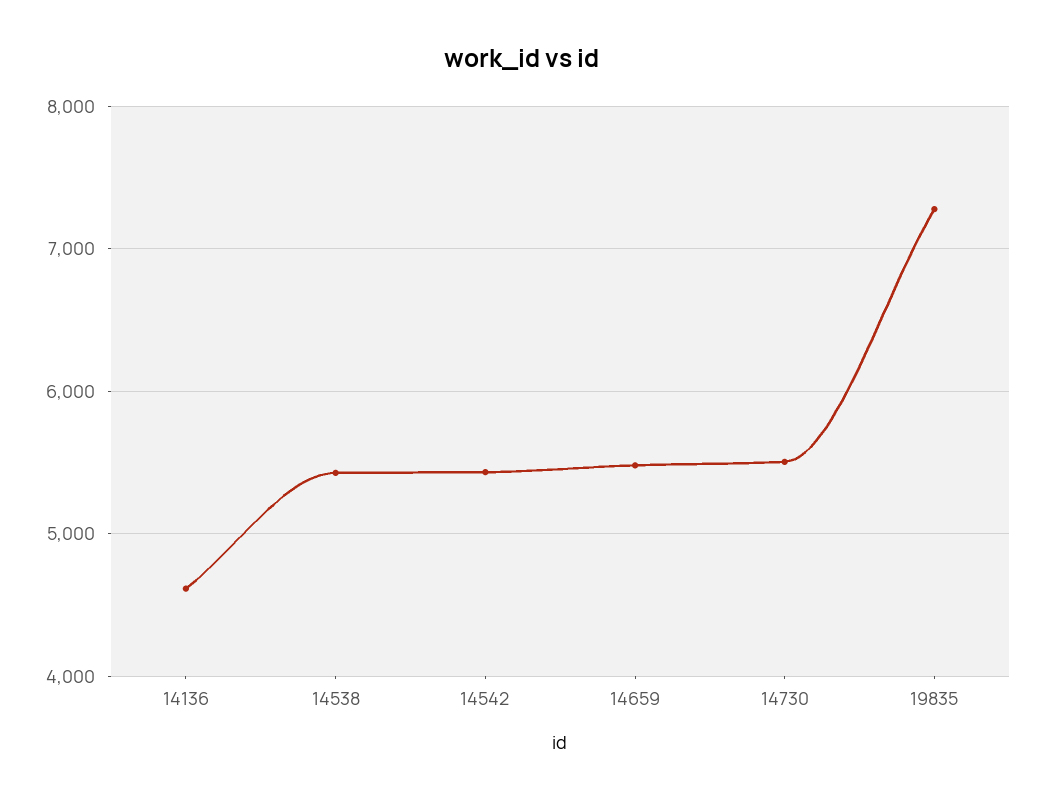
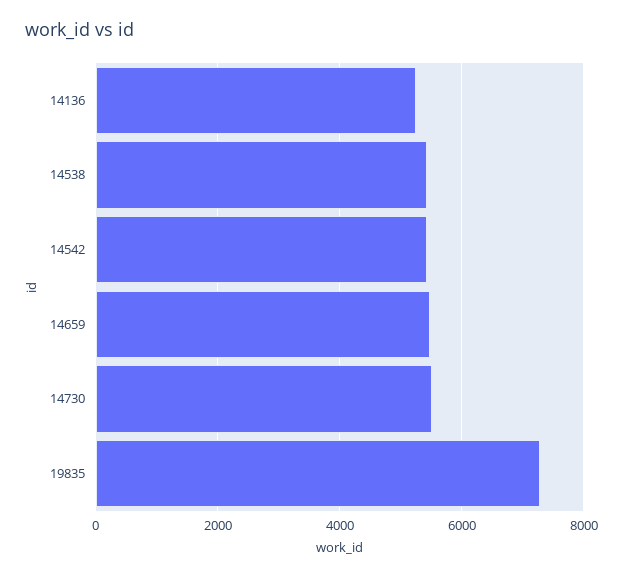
14136: 4600 -> 5200

